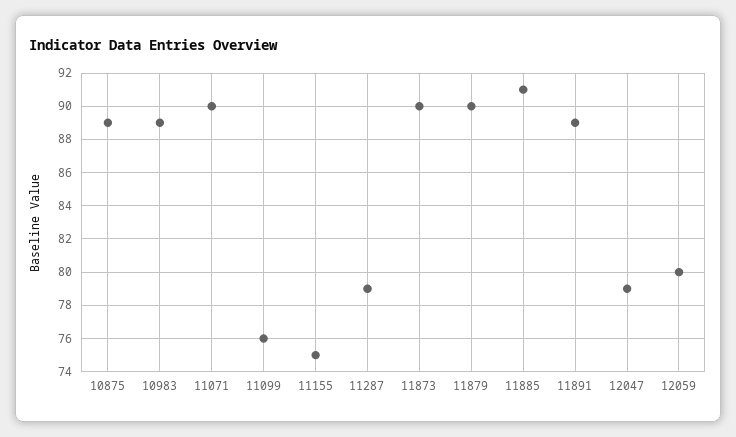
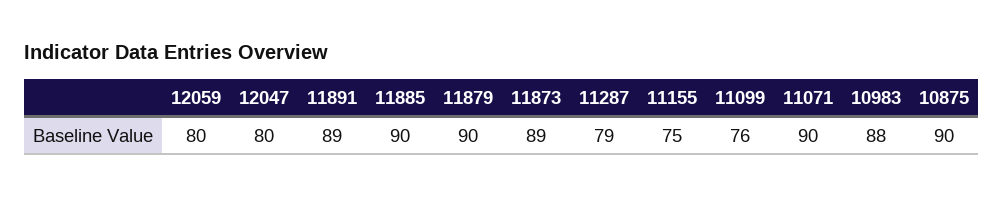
10875: 89 -> 90
10983: 89 -> 88
11873: 90 -> 89
11885: 91 -> 90
12047: 79 -> 80

